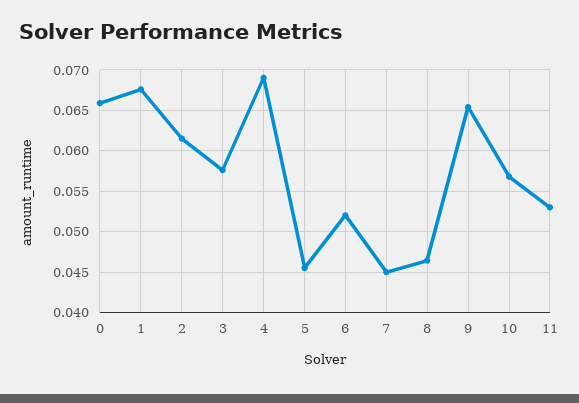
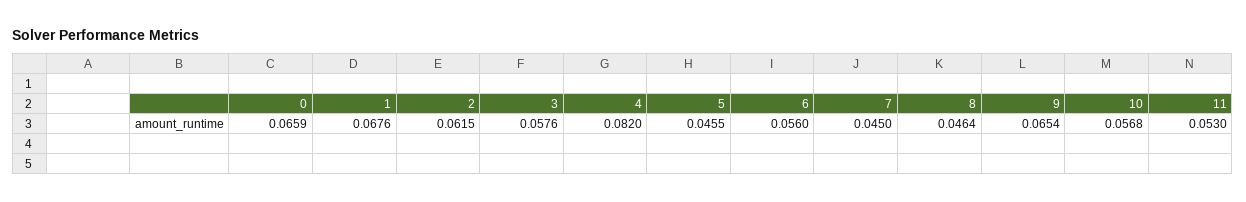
4: 0.069 -> 0.082
6: 0.052 -> 0.056

